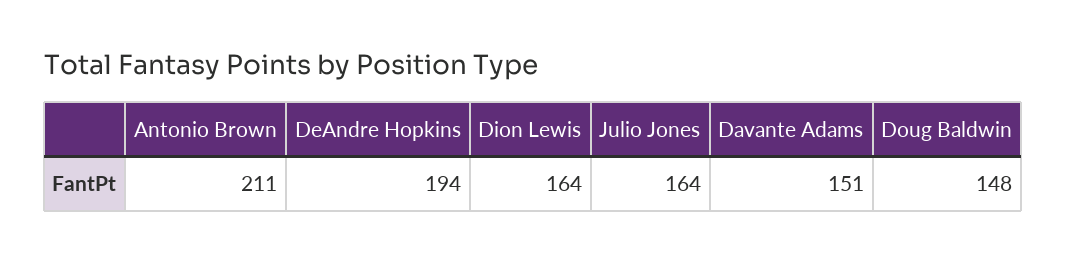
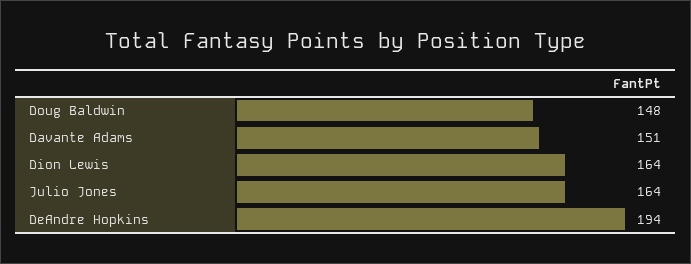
Antonio Brown: 211 -> none

